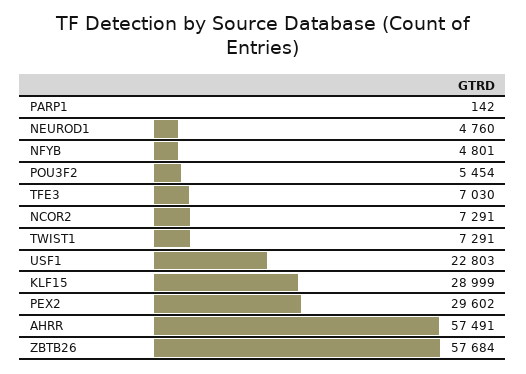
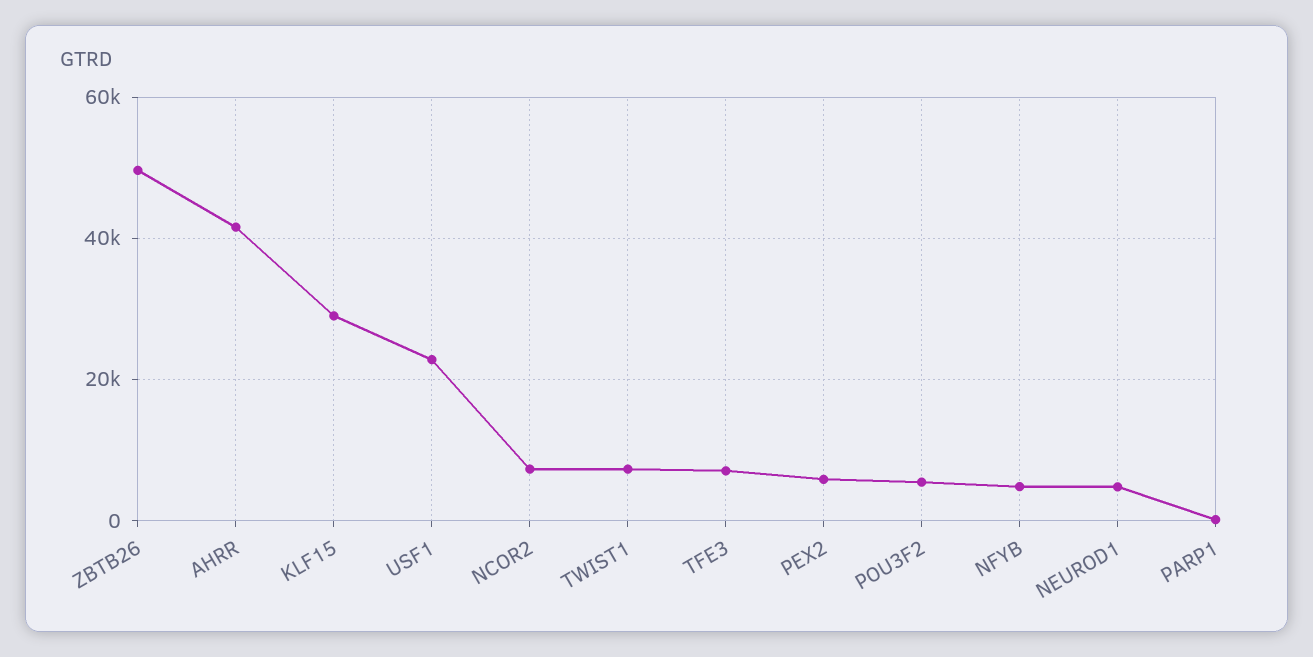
PEX2: 29602 -> 6000
AHRR: 57491 -> 42000
ZBTB26: 57684 -> 50000

